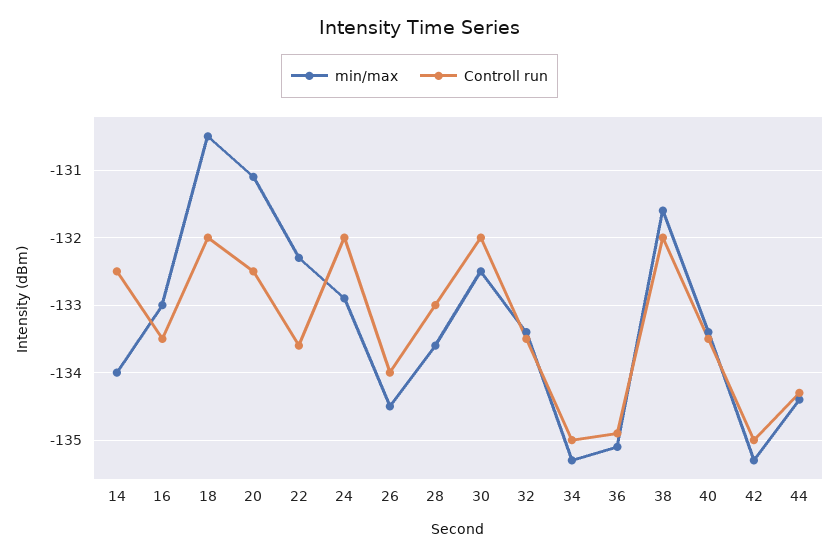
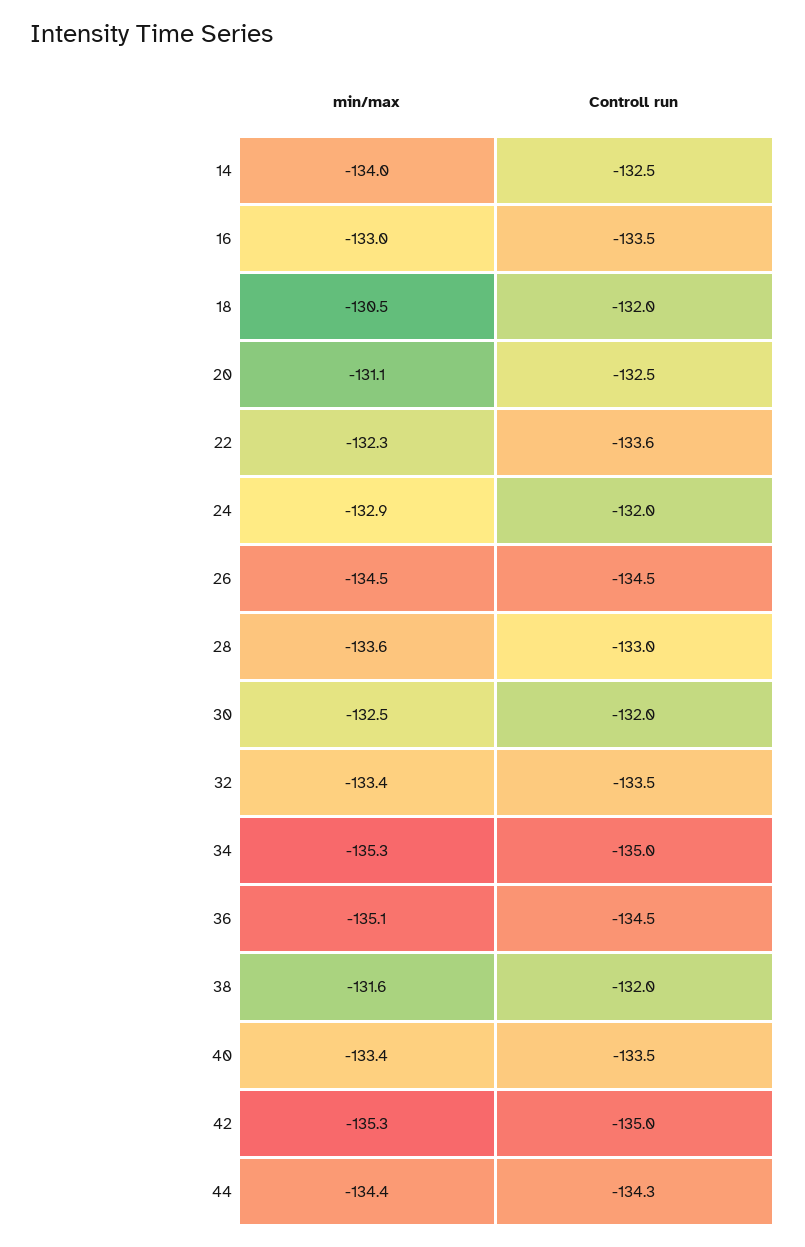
Controll run, 26: -134 -> -134.5
Controll run, 36: -134.9 -> -134.5

